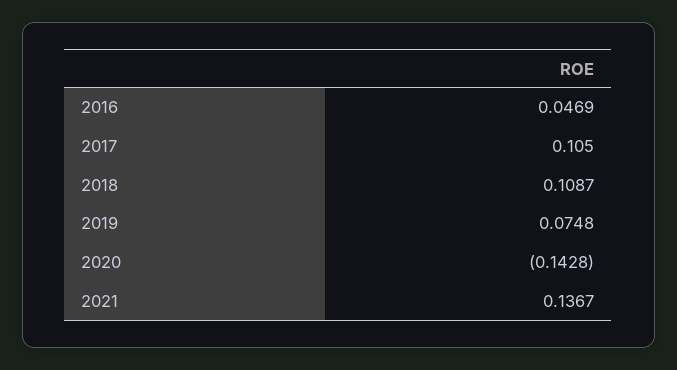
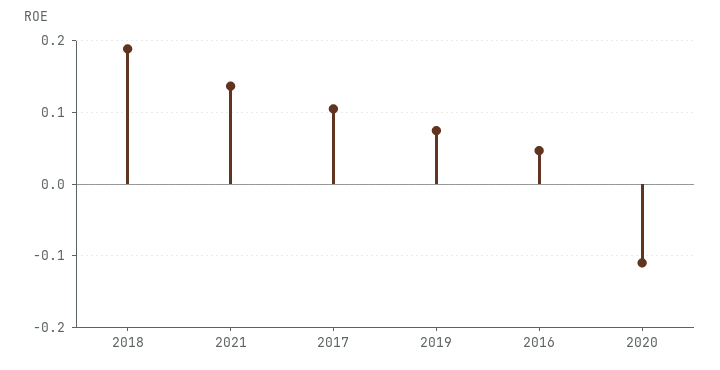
2018: 0.1087 -> 0.19
2020: -0.1428 -> -0.11

